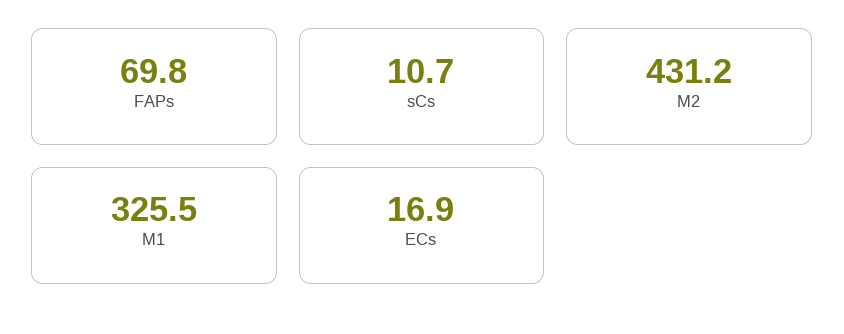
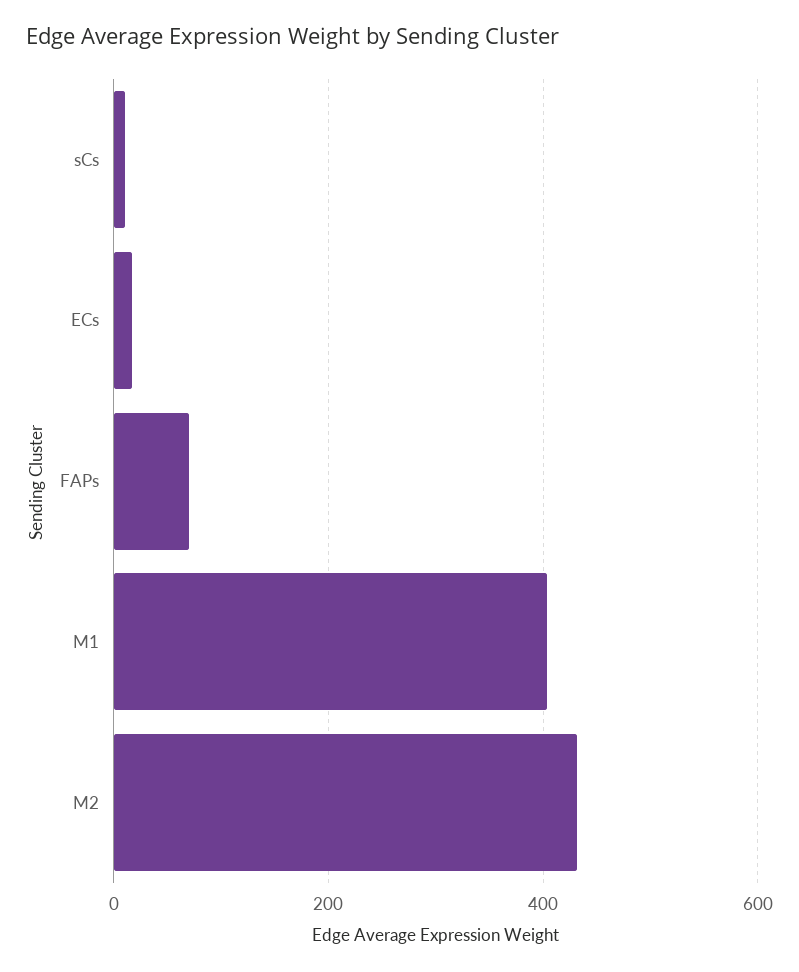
M1: 325.5 -> 400

